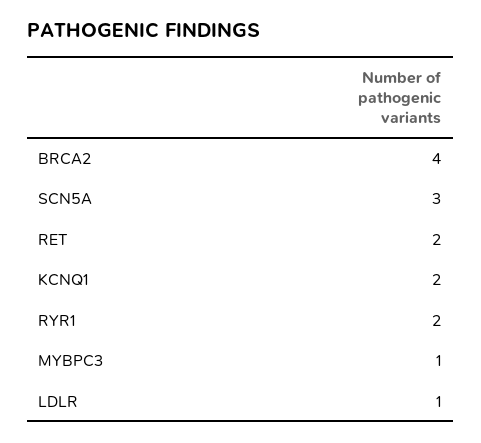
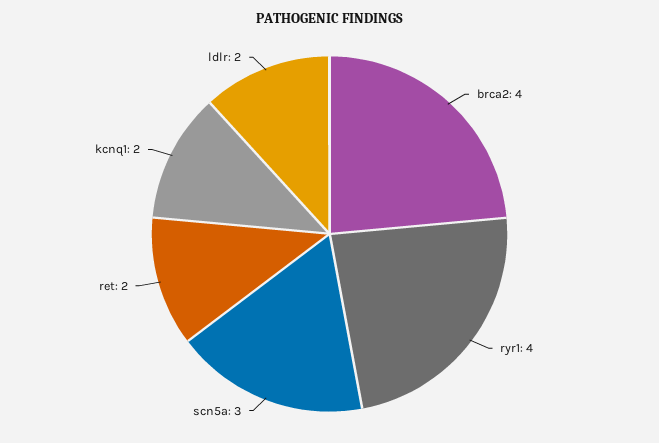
RYR1: 2 -> 4
MYBPC3: 1 -> none
LDLR: 1 -> 2

